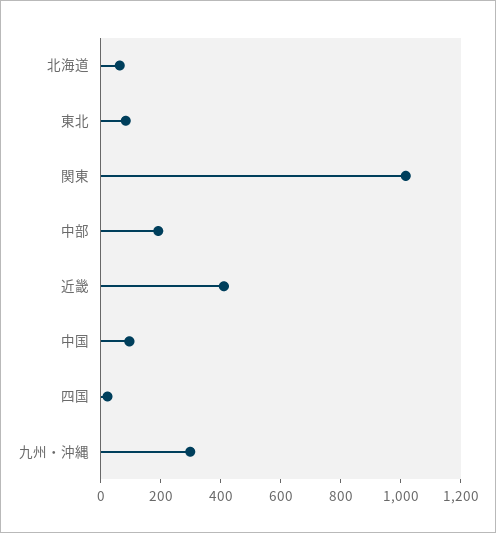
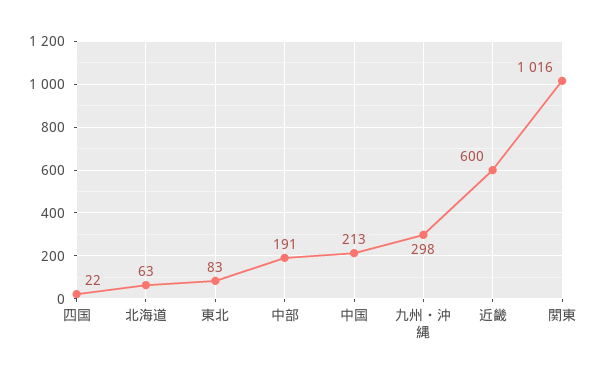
近畿: 400 -> 600
中国: 100 -> 213

